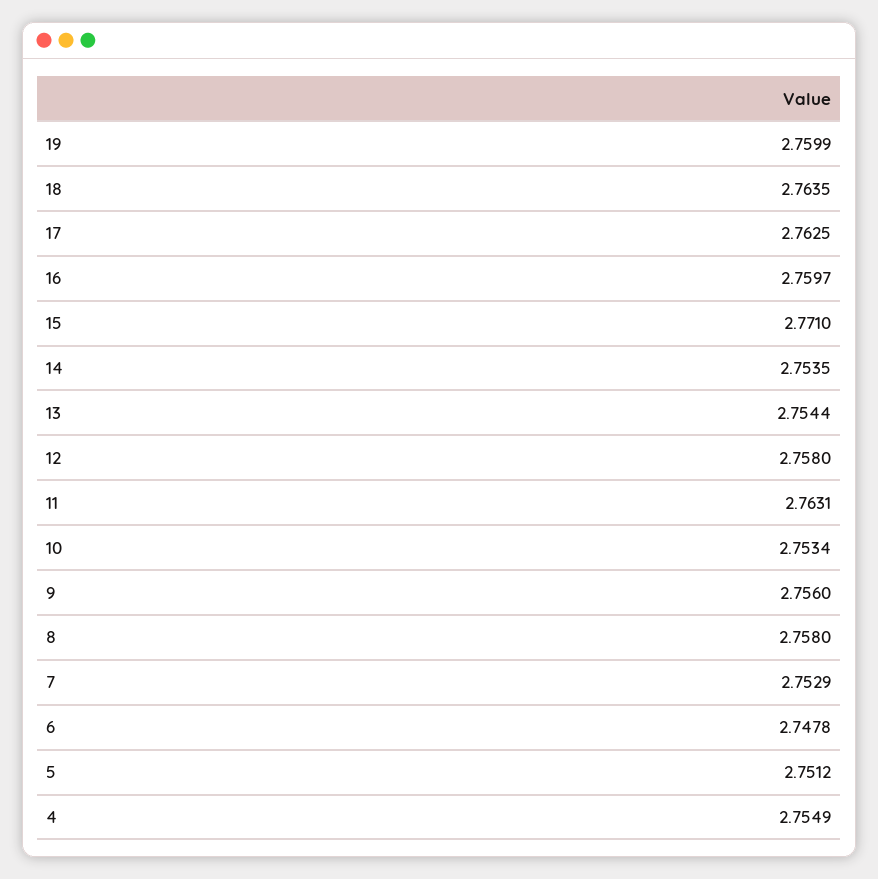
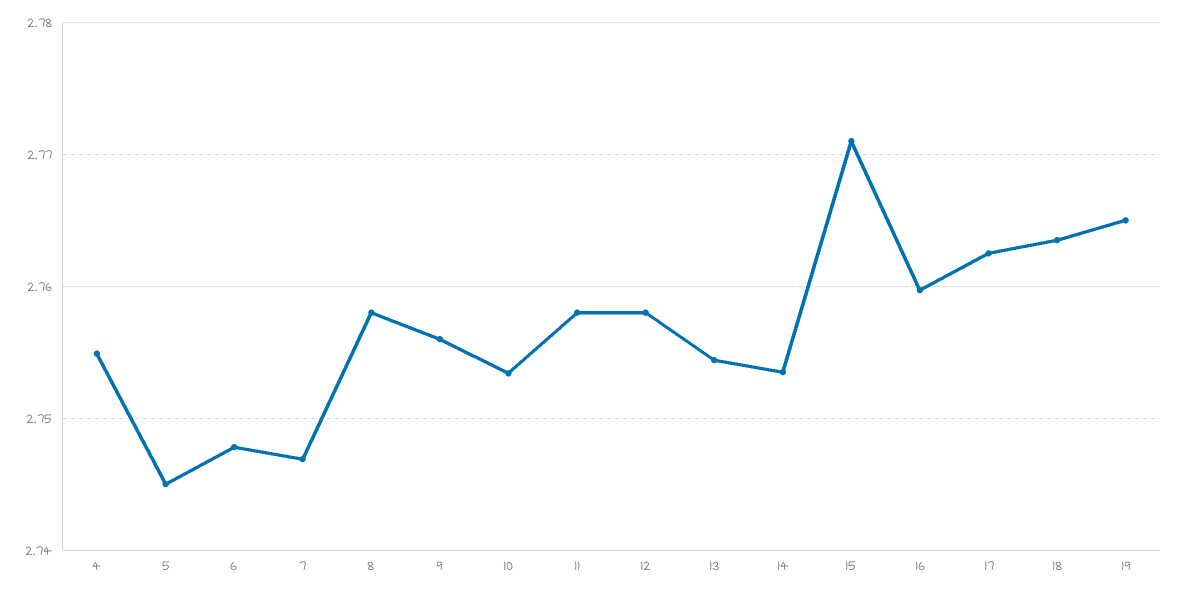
19: 2.7599 -> 2.765
11: 2.7631 -> 2.758
7: 2.7529 -> 2.747
5: 2.7512 -> 2.745

